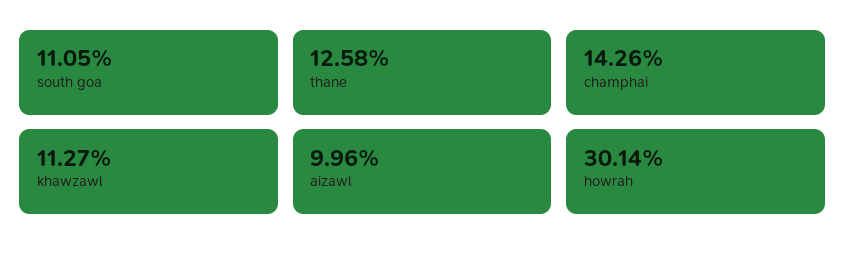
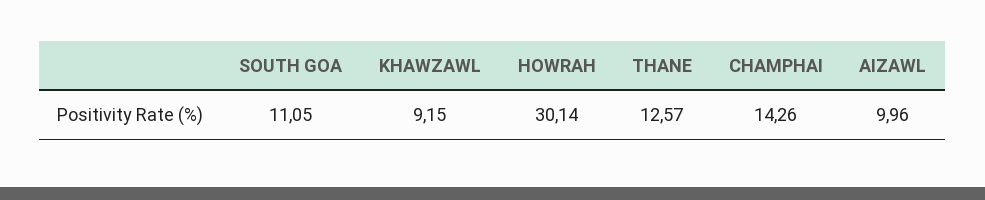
thane: 12.58 -> 12.57
khawzawl: 11.27 -> 9.15

